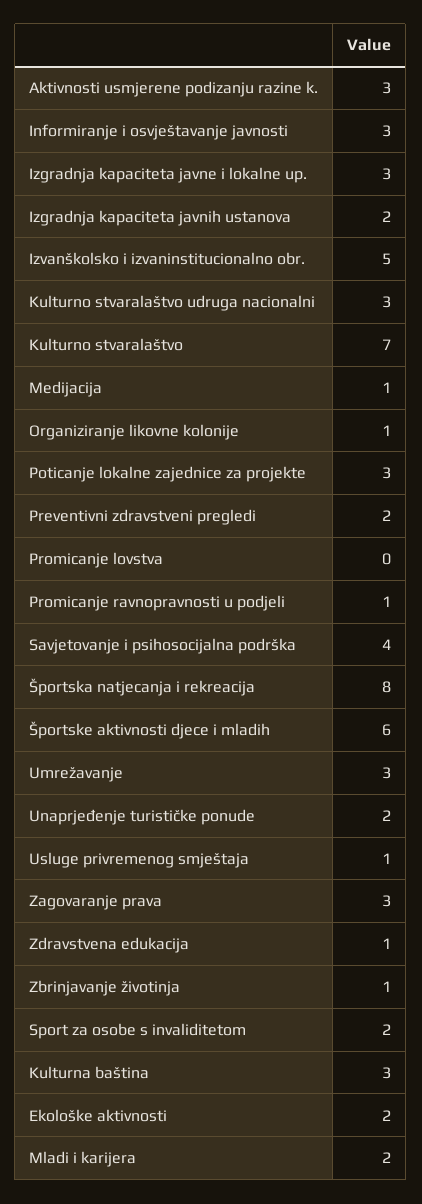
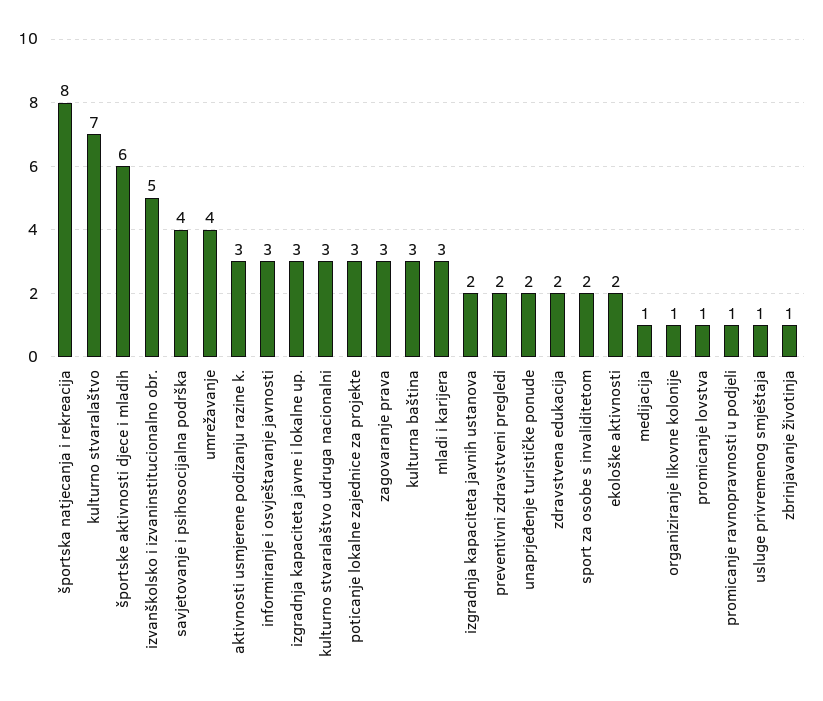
Promicanje lovstva: 0 -> 1
Umrežavanje: 3 -> 4
Zdravstvena edukacija: 1 -> 2
Mladi i karijera: 2 -> 3

